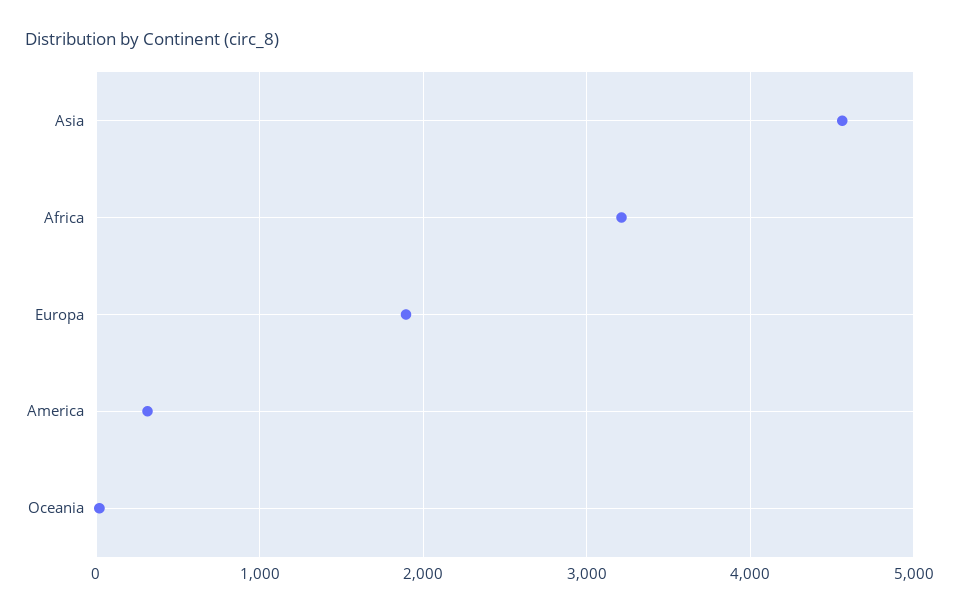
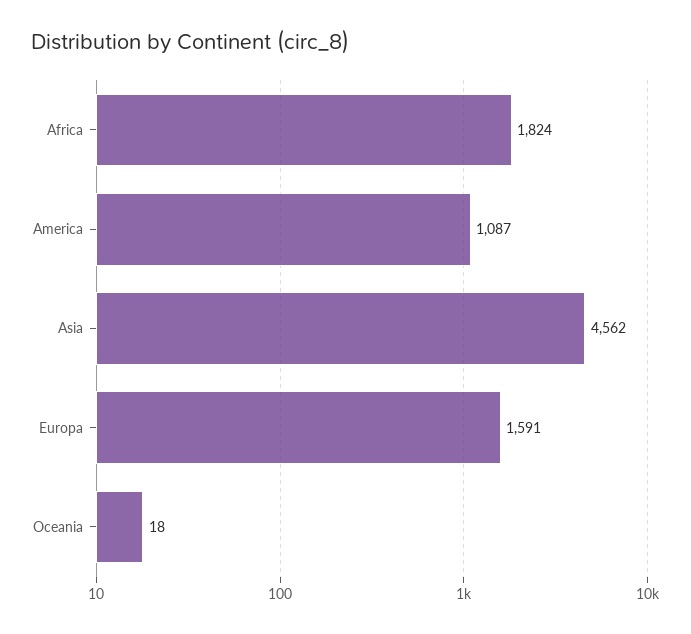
Africa: 3200 -> 1824
Europa: 1900 -> 1591
America: 300 -> 1087

